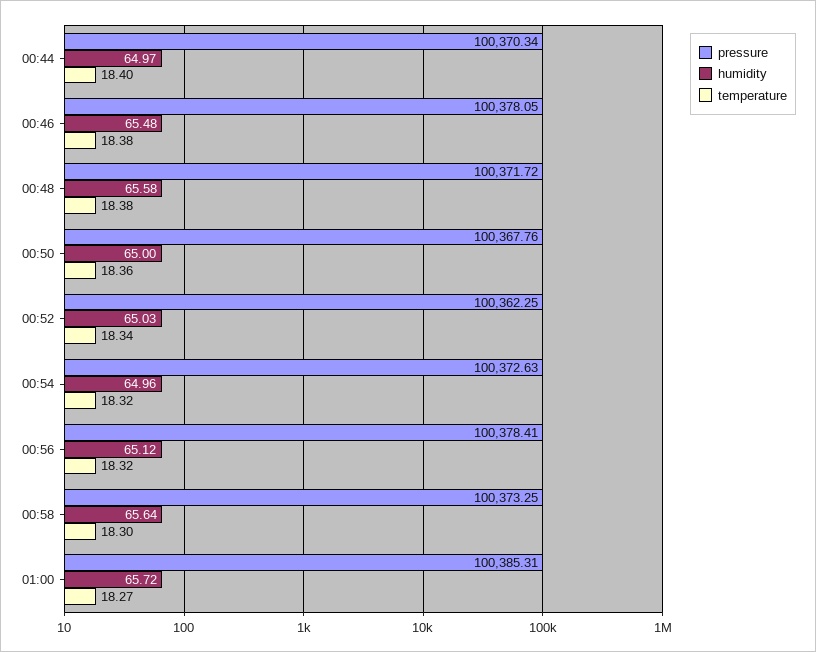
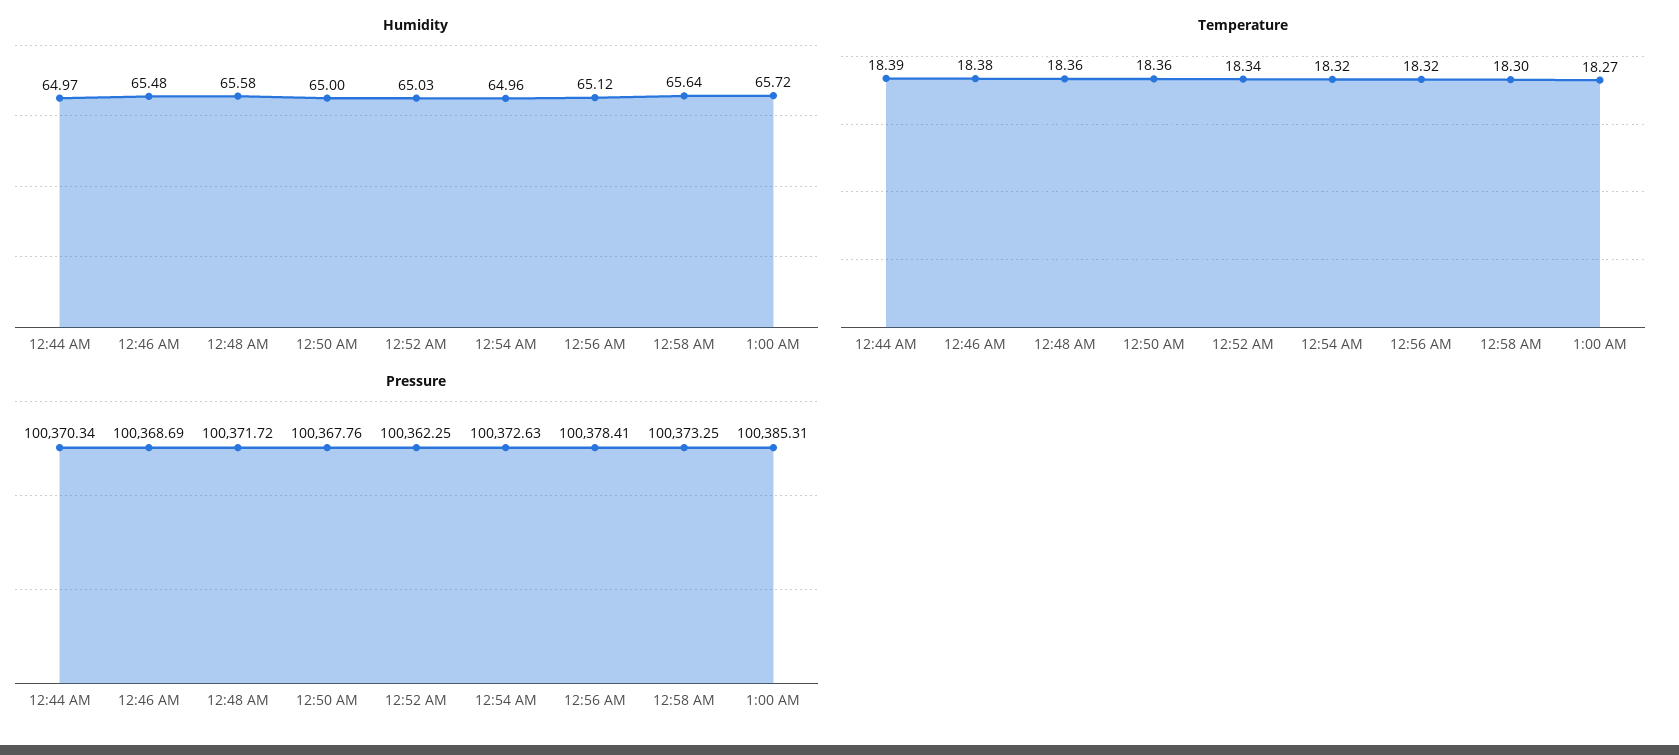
temperature, 00:44: 18.4 -> 18.39
pressure, 00:46: 100378.05 -> 100368.69
temperature, 00:48: 18.38 -> 18.36

